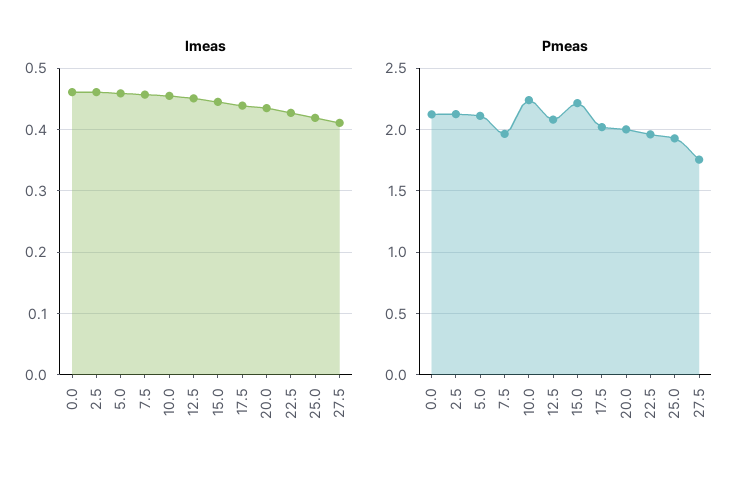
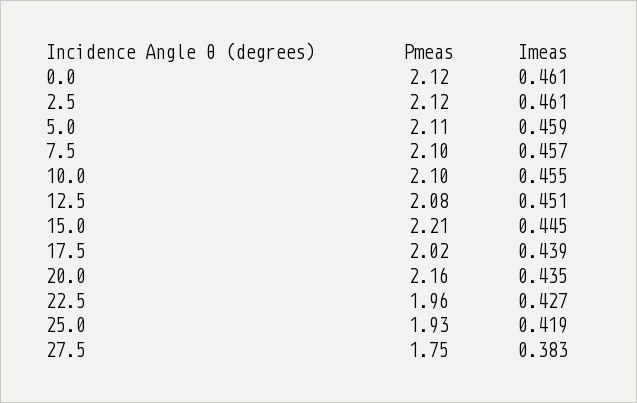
Imeas, 27.5: 0.41 -> 0.383
Pmeas, 7.5: 1.95 -> 2.1
Pmeas, 10.0: 2.25 -> 2.1
Pmeas, 20.0: 2 -> 2.16

